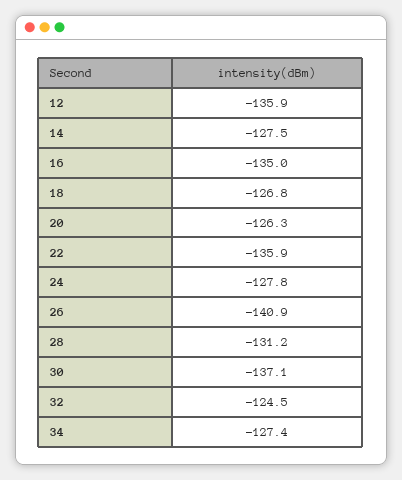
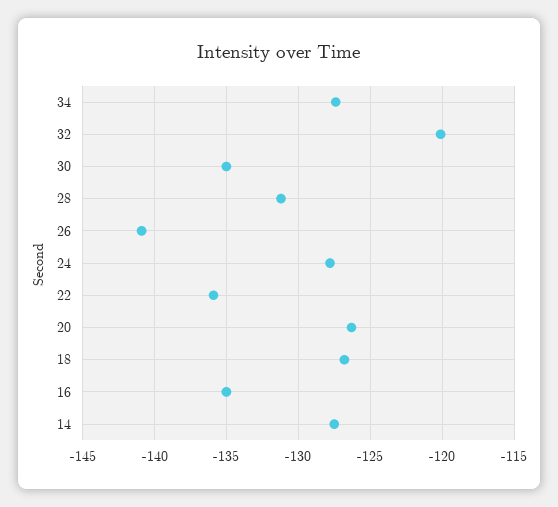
12: -135.9 -> none
30: -137.1 -> -135
32: -124.5 -> -120

